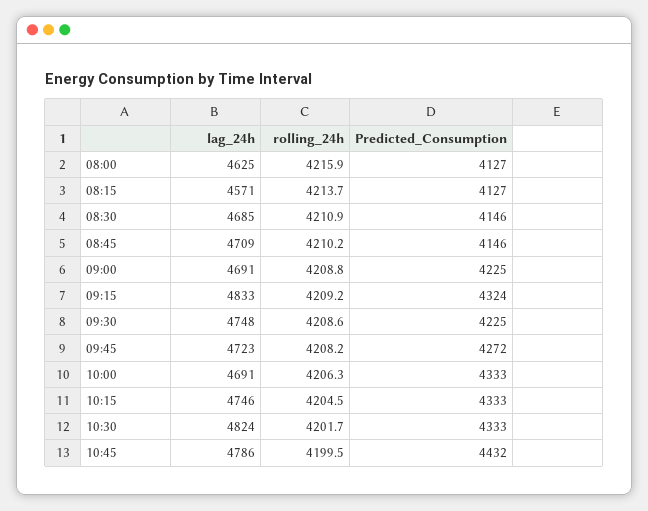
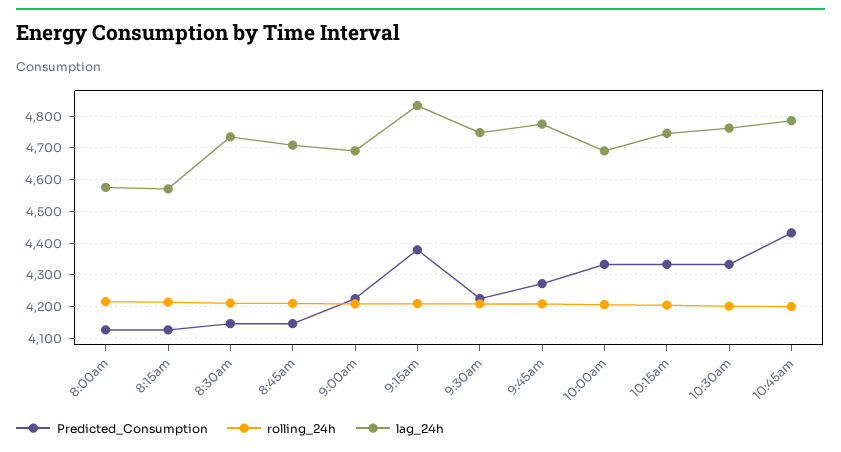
lag_24h, 08:00: 4625 -> 4580
lag_24h, 08:30: 4685 -> 4740
Predicted_Consumption, 09:15: 4324 -> 4380
lag_24h, 09:45: 4723 -> 4780
lag_24h, 10:30: 4824 -> 4760

